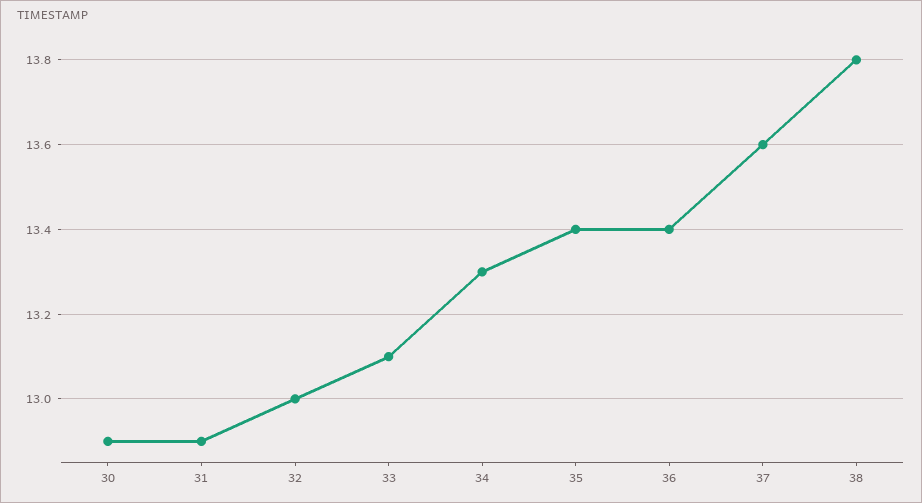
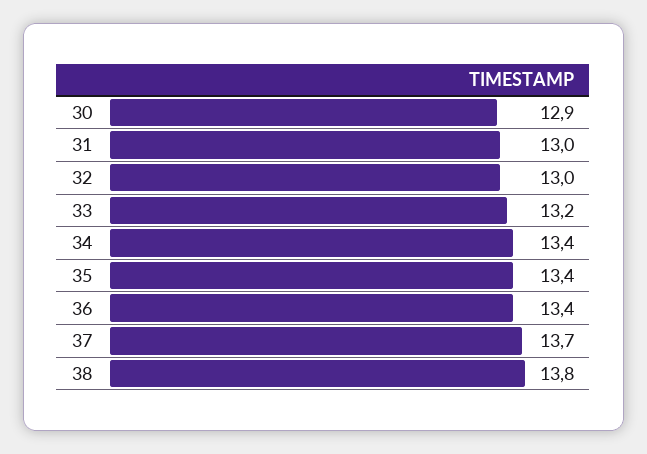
31: 12.9 -> 13
33: 13.1 -> 13.2
34: 13.3 -> 13.4
37: 13.6 -> 13.7

